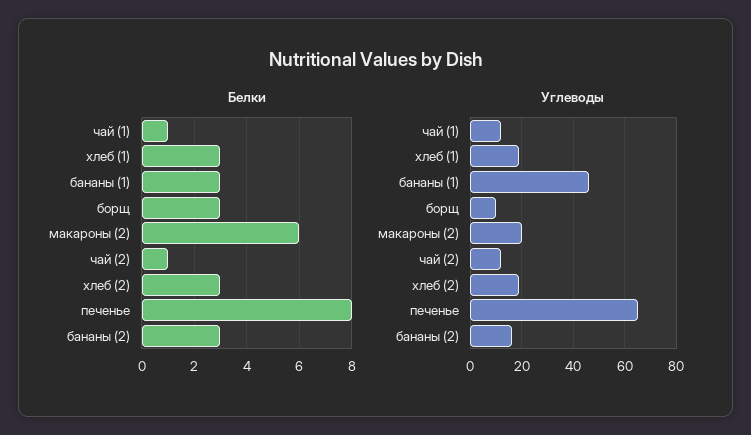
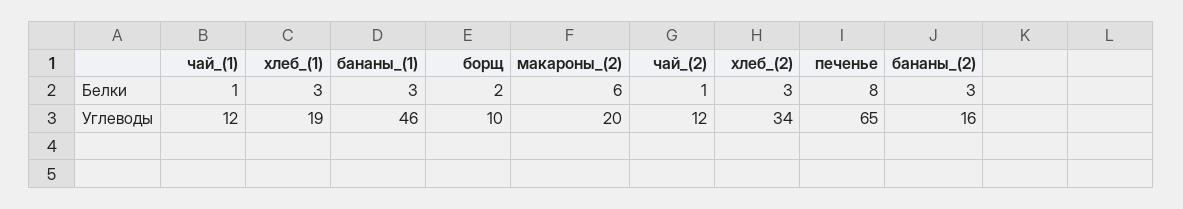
Белки, борщ: 3 -> 2
Углеводы, хлеб (2): 20 -> 34

